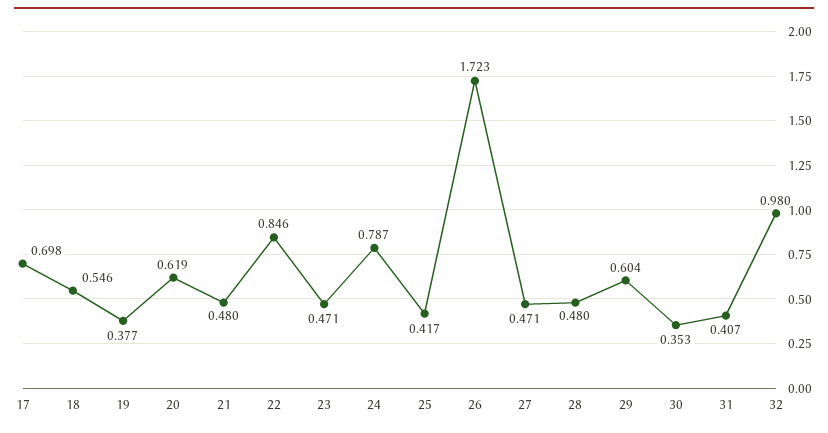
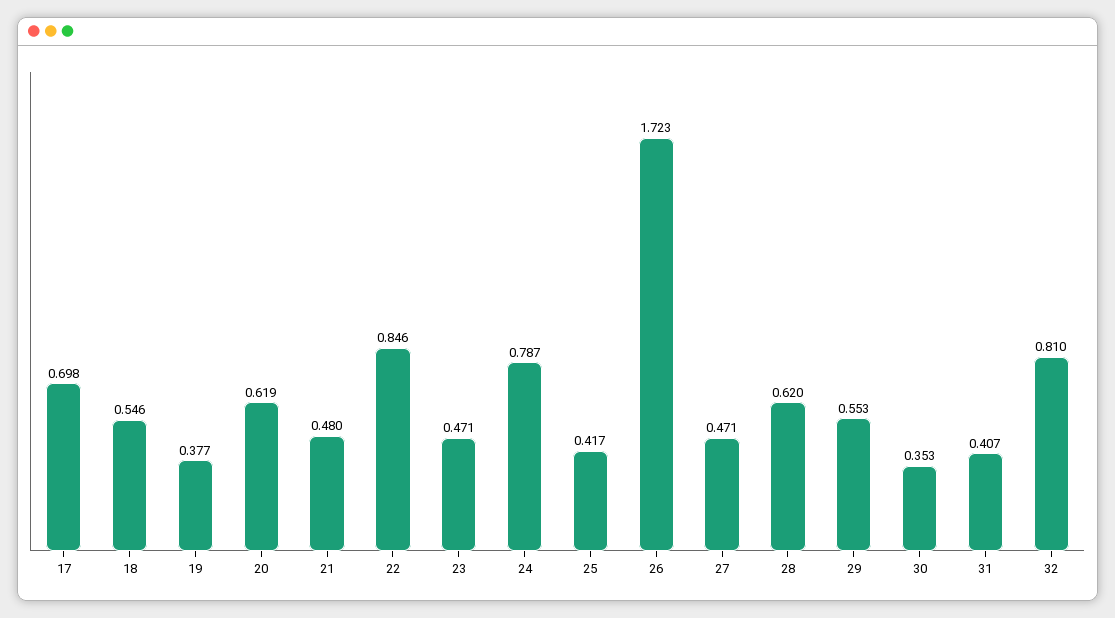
28: 0.48 -> 0.62
29: 0.604 -> 0.553
32: 0.98 -> 0.81

